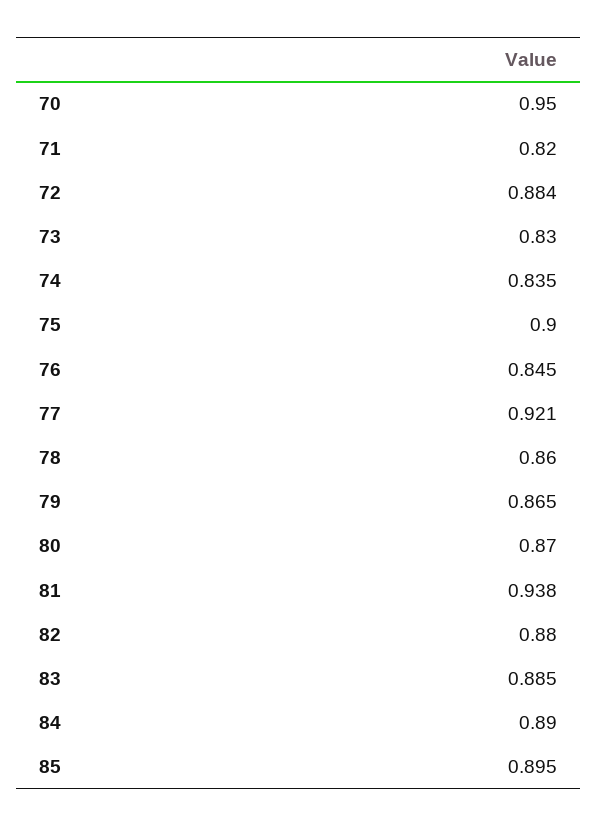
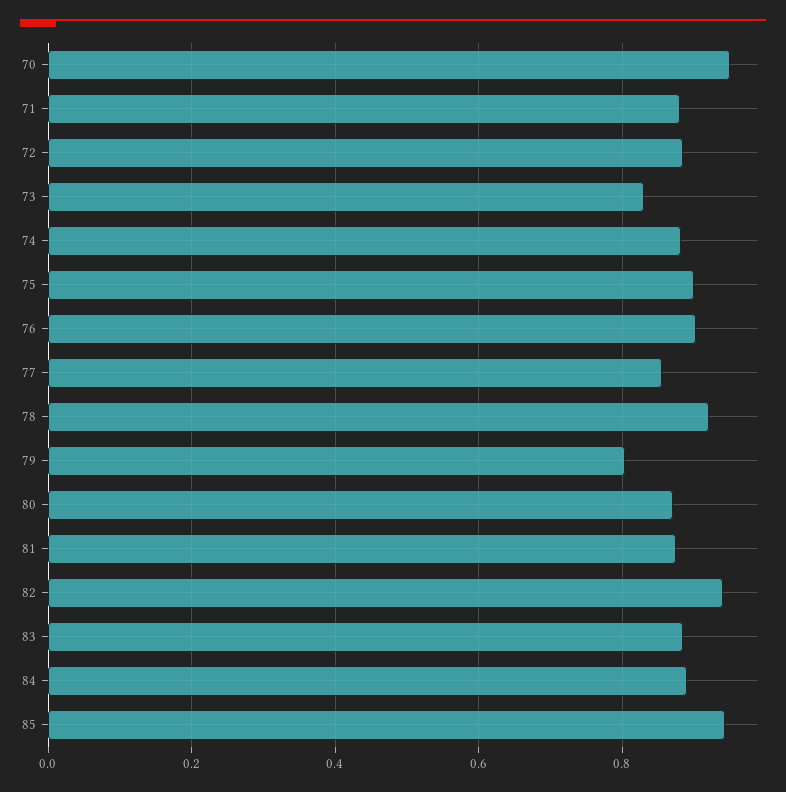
71: 0.82 -> 0.88
74: 0.835 -> 0.88
76: 0.845 -> 0.9
77: 0.921 -> 0.86
78: 0.86 -> 0.92
79: 0.865 -> 0.8
81: 0.938 -> 0.88
82: 0.88 -> 0.94
85: 0.895 -> 0.94

